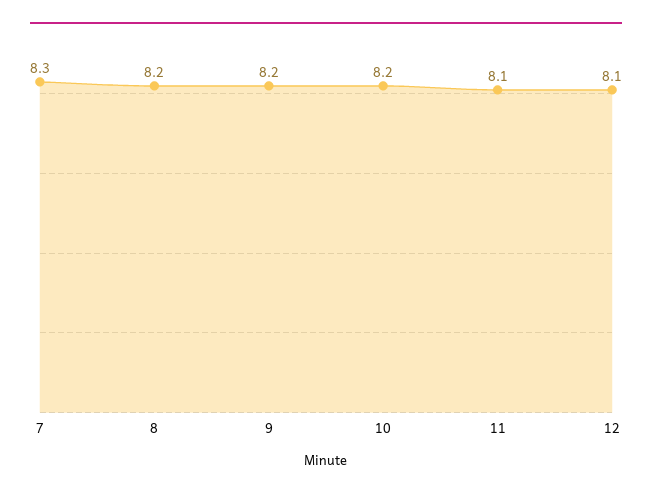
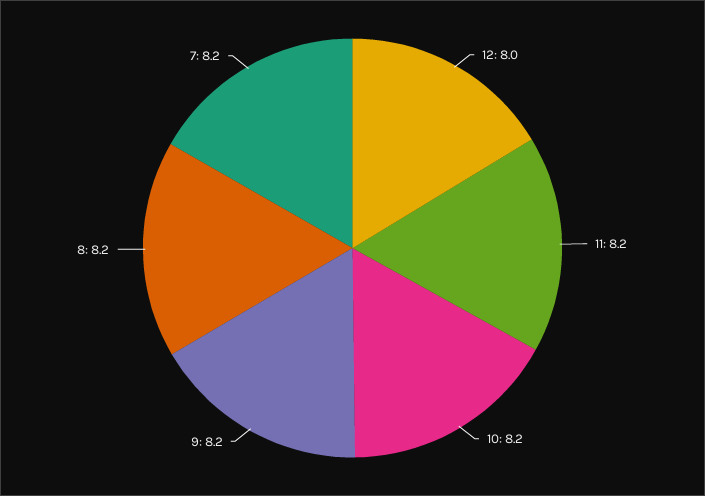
7: 8.3 -> 8.2
11: 8.1 -> 8.2
12: 8.1 -> 8

